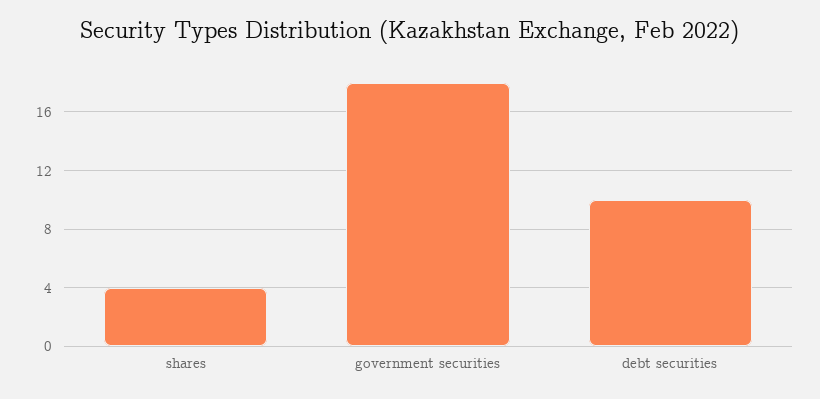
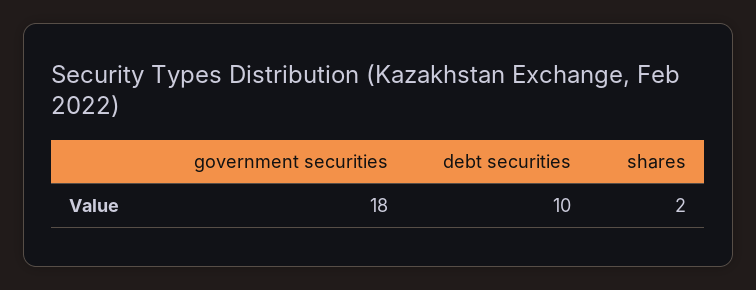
shares: 4 -> 2

